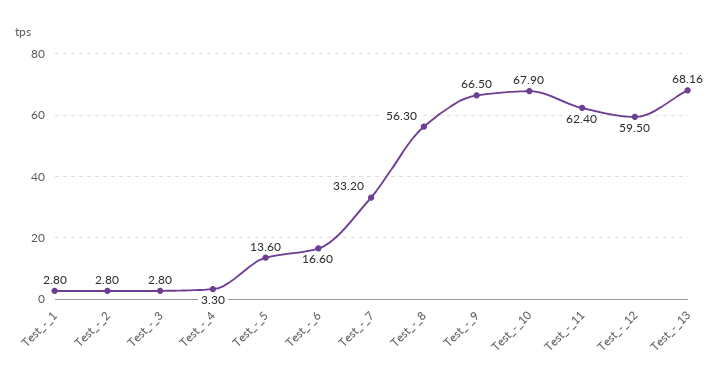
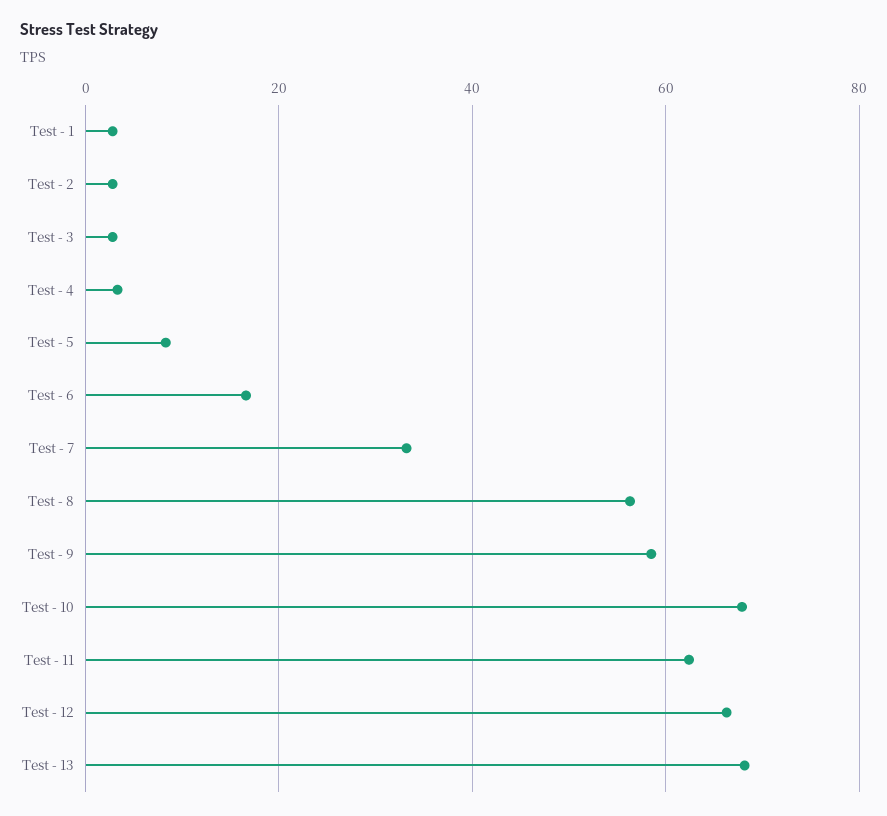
Test_-_5: 13.6 -> 8
Test_-_9: 66.5 -> 58
Test_-_12: 59.5 -> 66

